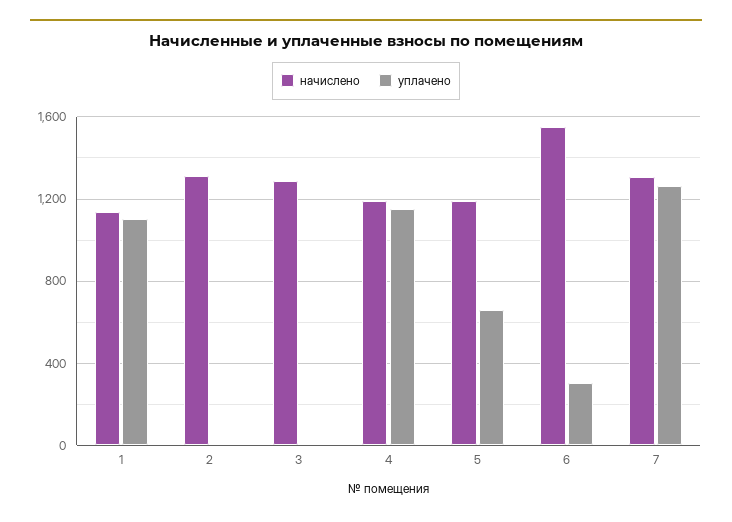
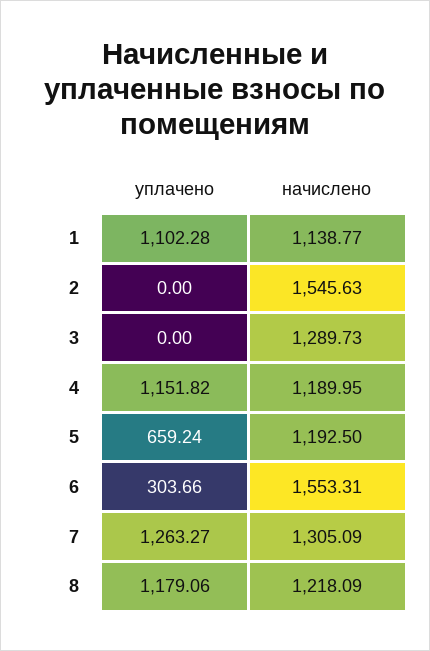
начислено, 2: 1300 -> 1545.63
уплачено, 8: none -> 1179.06
начислено, 8: none -> 1218.09

